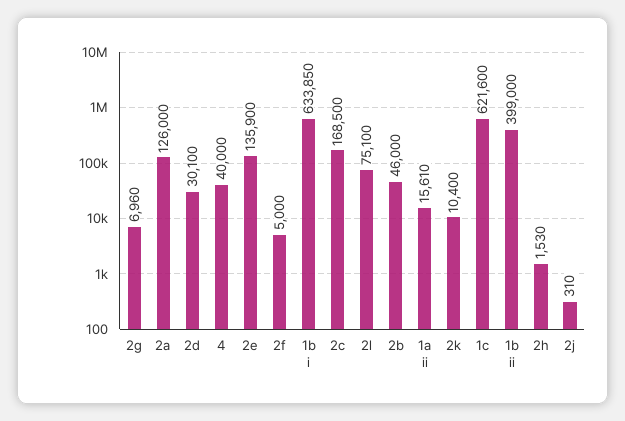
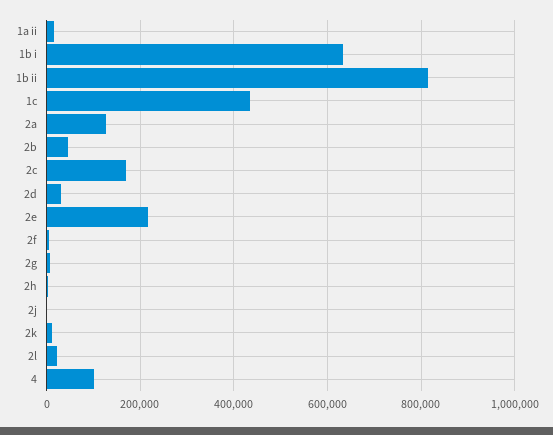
4: 40000 -> 100000
2e: 135900 -> 220000
2l: 75100 -> 20000
1c: 621600 -> 440000
1b ii: 399000 -> 820000

